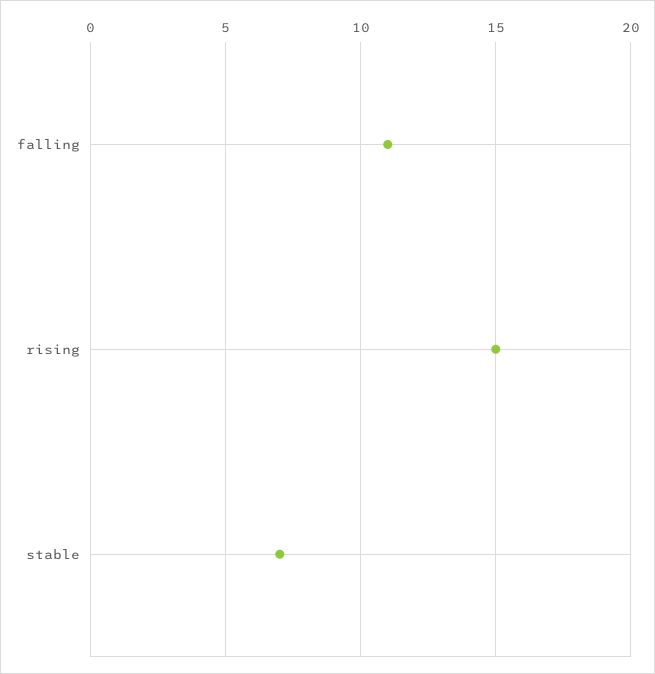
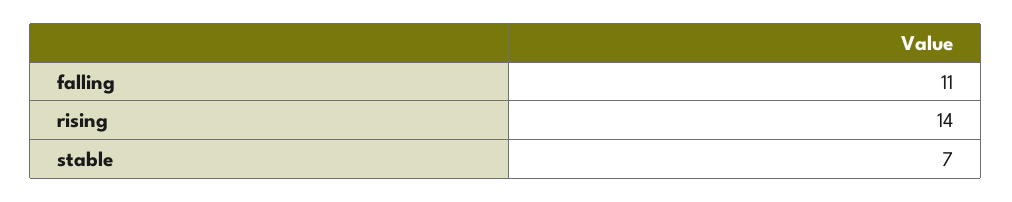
rising: 15 -> 14

